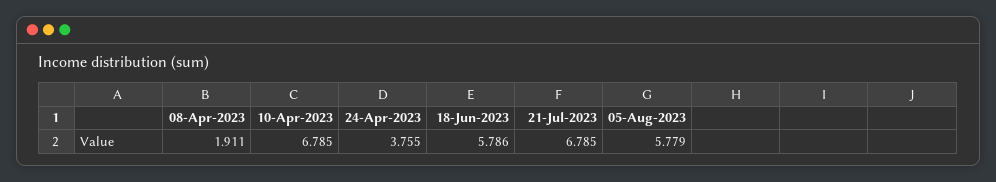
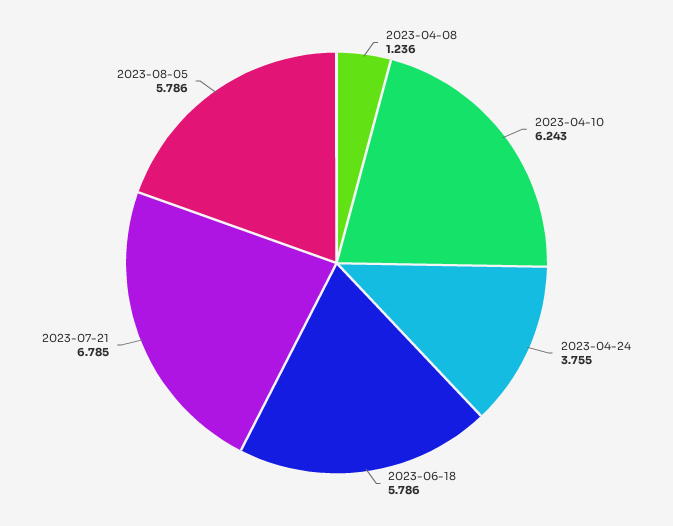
08-Apr-2023: 1.911 -> 1.236
10-Apr-2023: 6.785 -> 6.243
05-Aug-2023: 5.779 -> 5.786

